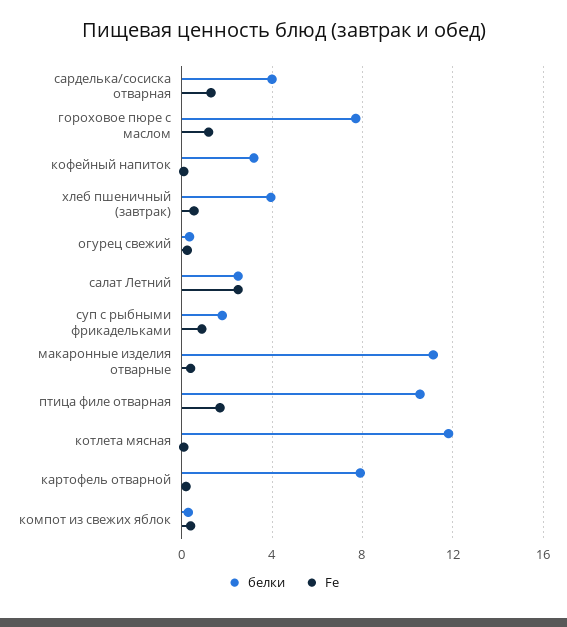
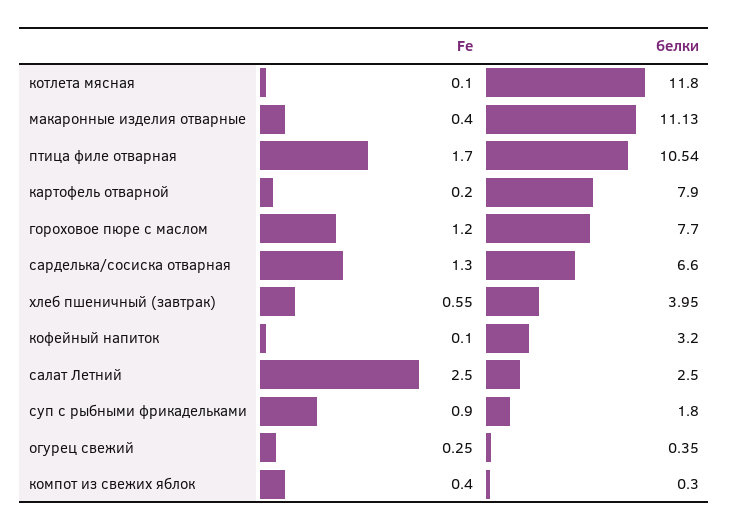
белки, сарделька/сосиска отварная: 4 -> 6.6

